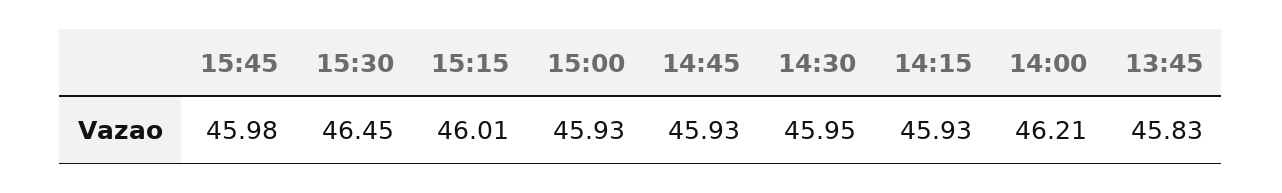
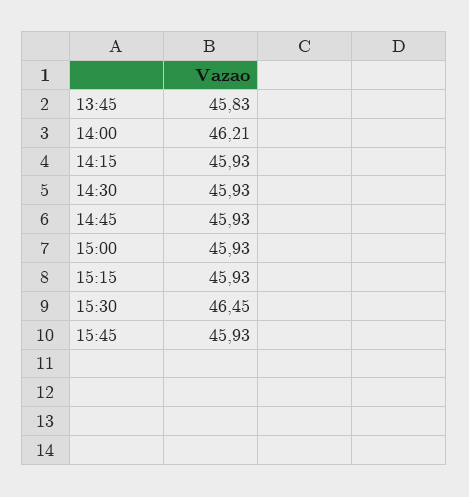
15:45: 45.98 -> 45.93
15:15: 46.01 -> 45.93
14:30: 45.95 -> 45.93

